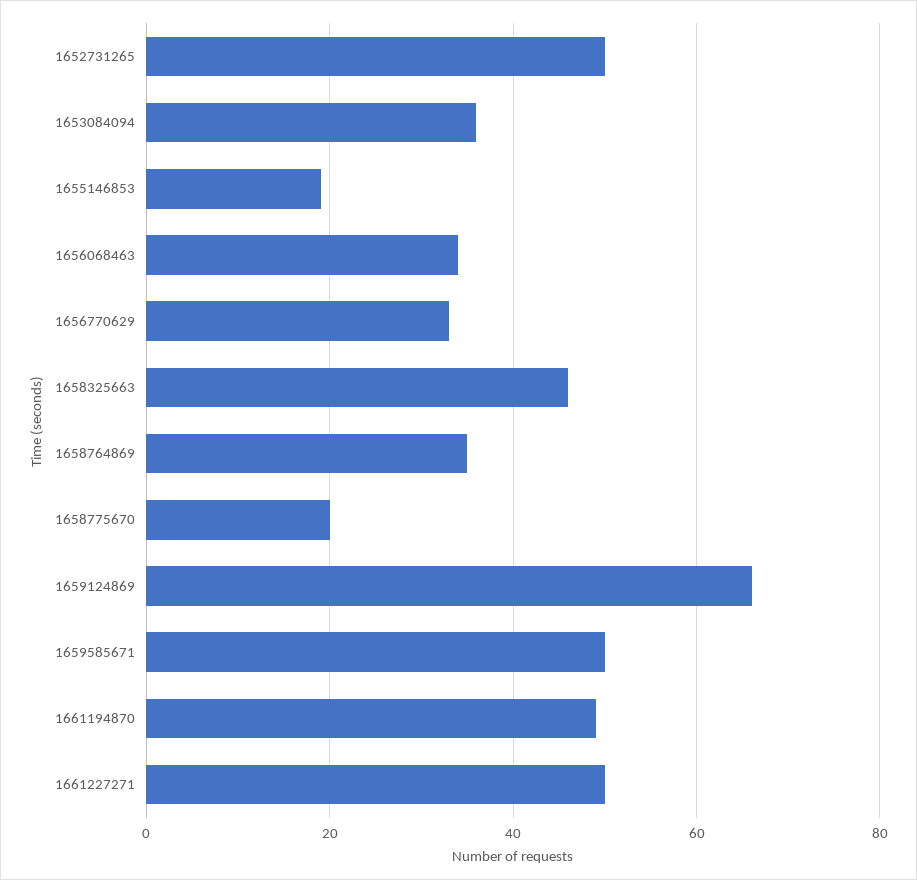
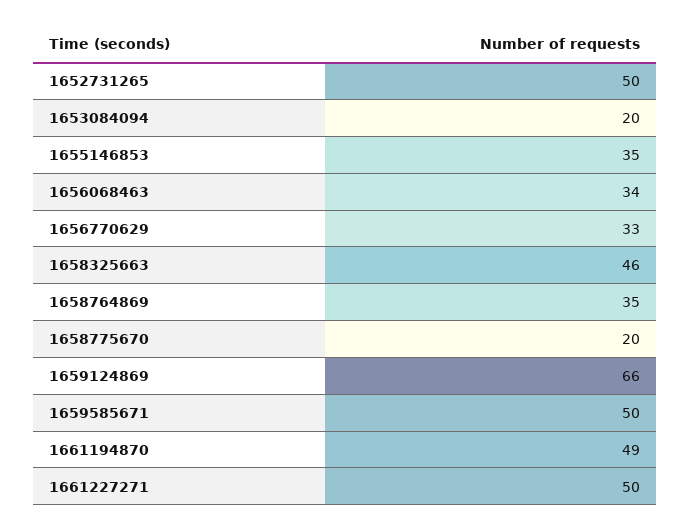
1653084094: 35 -> 20
1655146853: 20 -> 35

